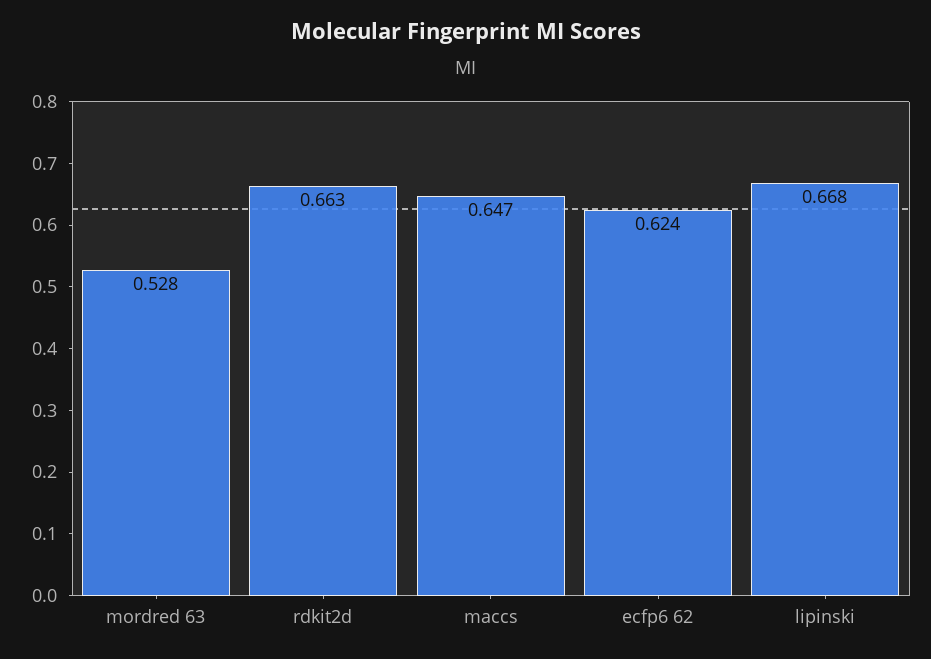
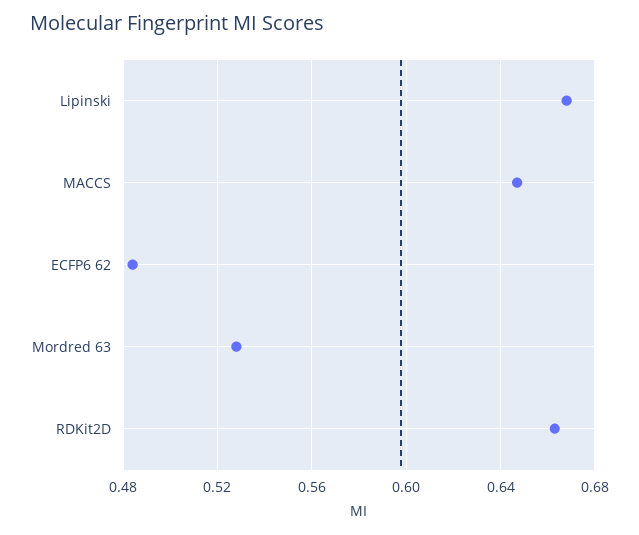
ecfp6 62: 0.624 -> 0.485

